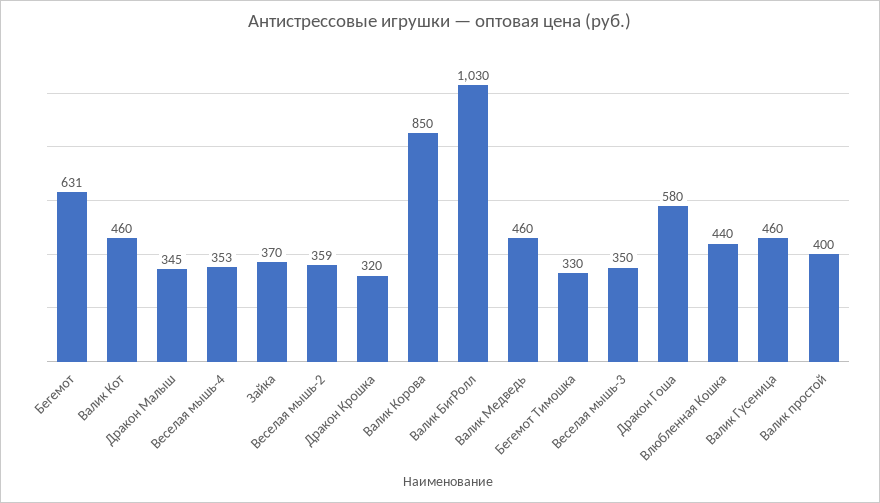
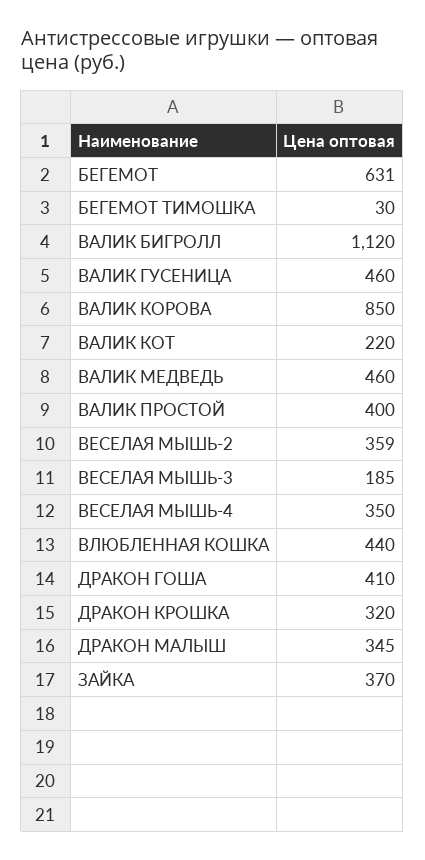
Валик Кот: 460 -> 220
Веселая мышь-4: 353 -> 350
Валик БигРолл: 1030 -> 1120
Бегемот Тимошка: 330 -> 30
Веселая мышь-3: 350 -> 185
Дракон Гоша: 580 -> 410

